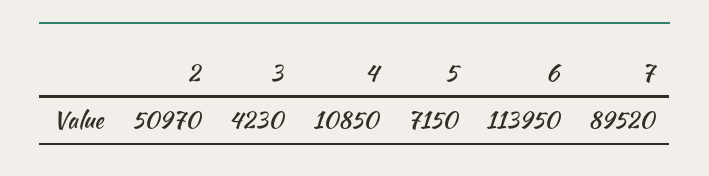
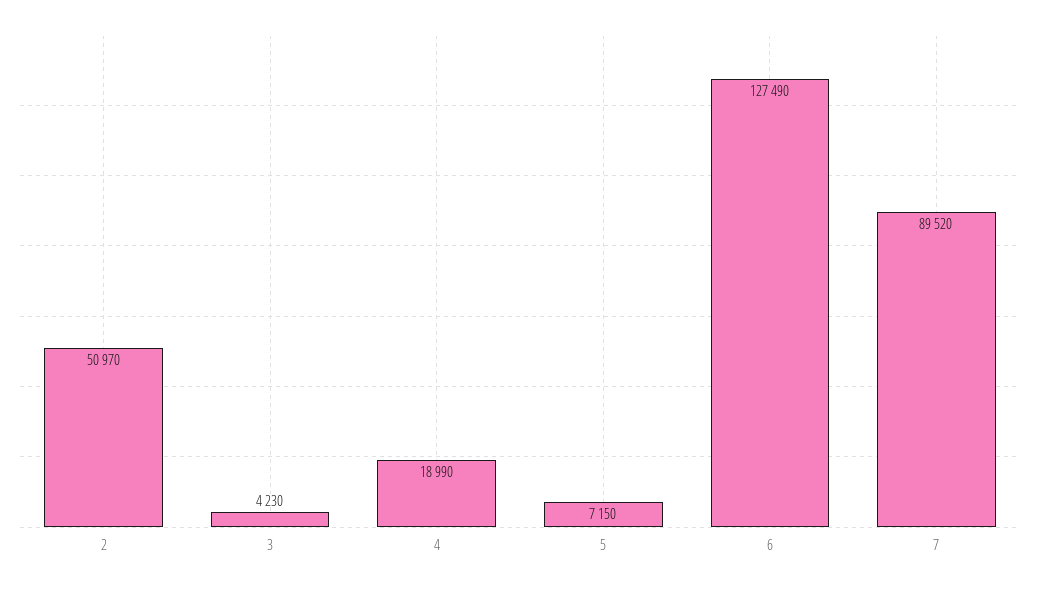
4: 10850 -> 18990
6: 113950 -> 127490

